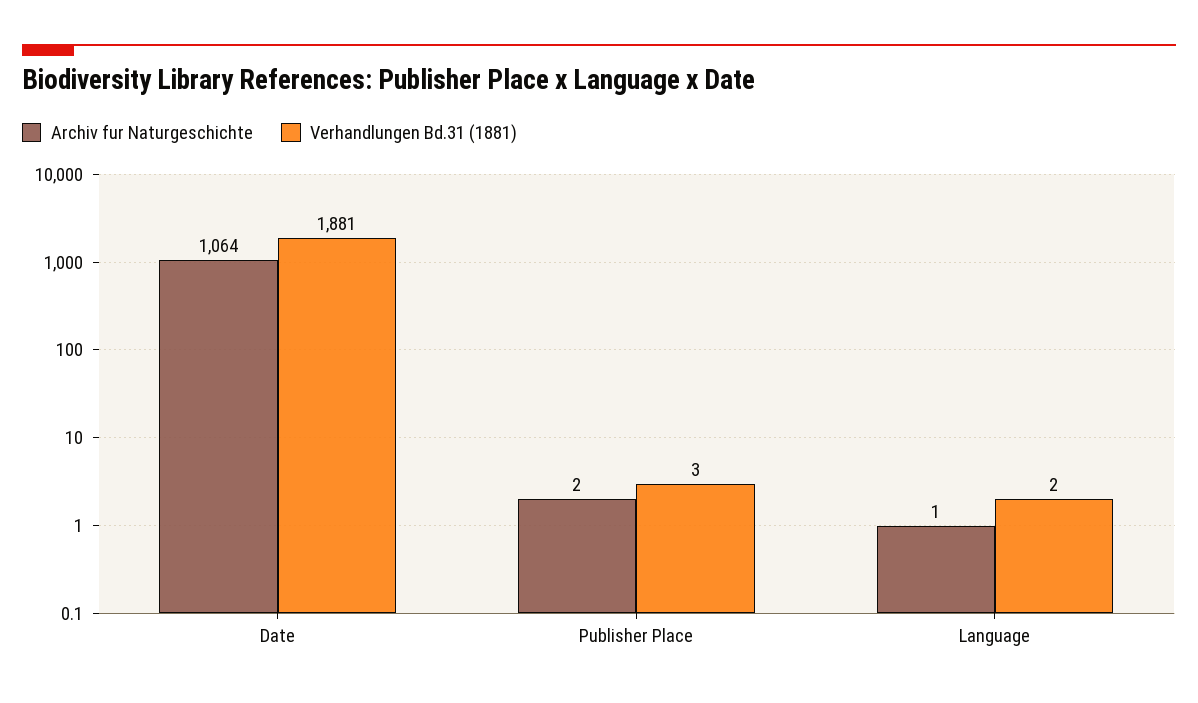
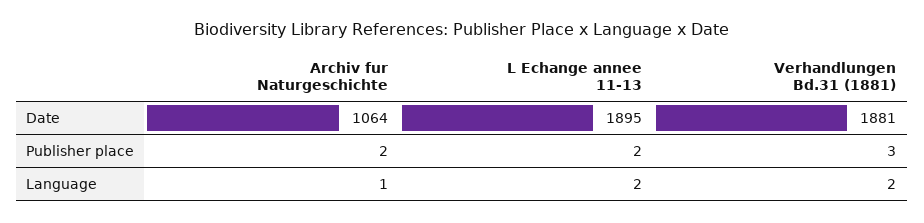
L Echange annee 11-13, Date: none -> 1895
L Echange annee 11-13, Publisher Place: none -> 2
L Echange annee 11-13, Language: none -> 2

